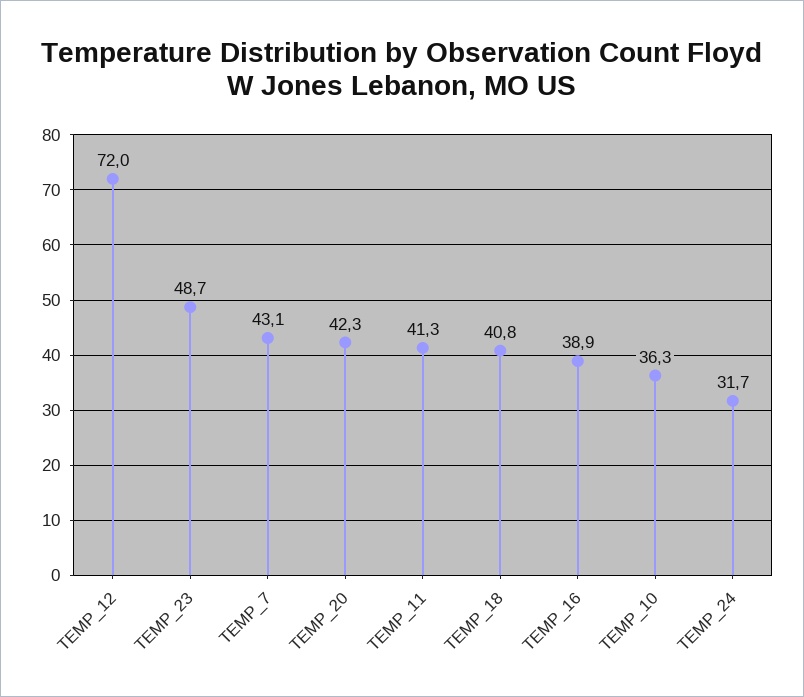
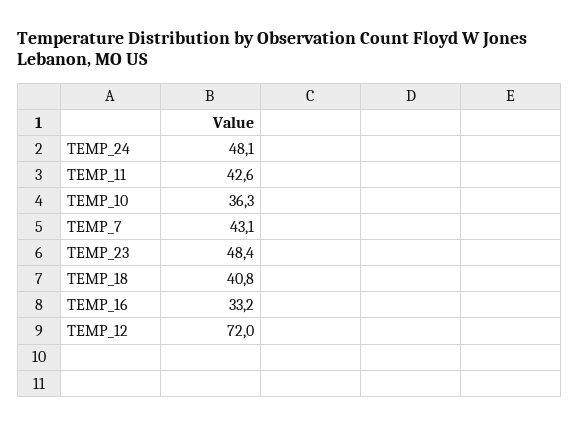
TEMP_23: 48.7 -> 48.4
TEMP_20: 42.3 -> none
TEMP_11: 41.3 -> 42.6
TEMP_16: 38.9 -> 33.2
TEMP_24: 31.7 -> 48.1

